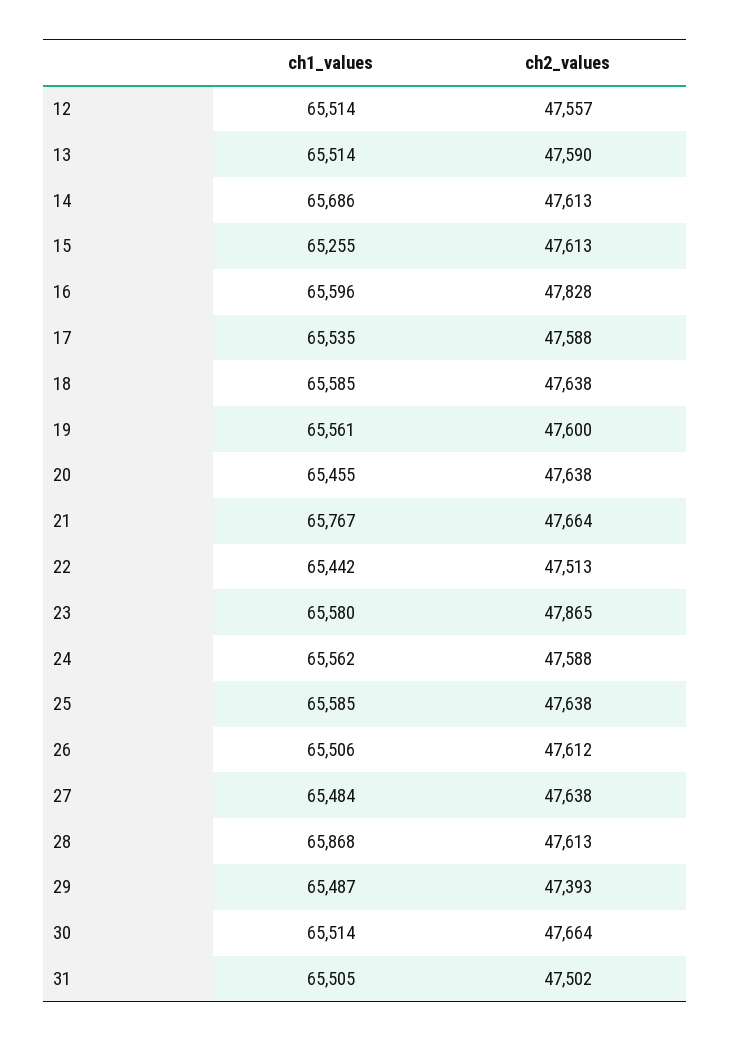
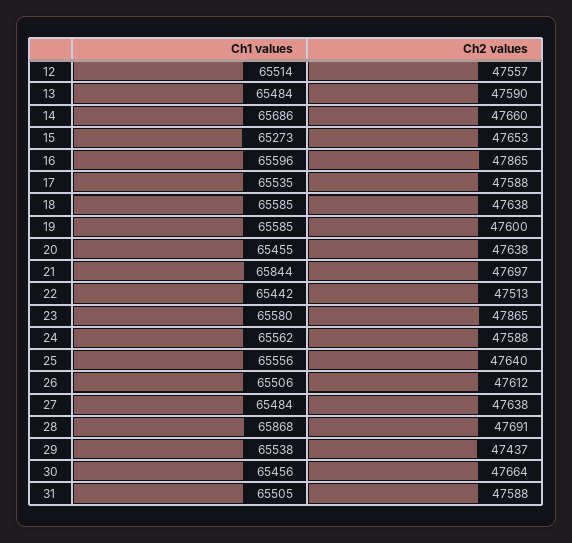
ch1_values, 13: 65514 -> 65484
ch2_values, 14: 47613 -> 47660
ch1_values, 15: 65255 -> 65273
ch2_values, 15: 47613 -> 47653
ch2_values, 16: 47828 -> 47865
ch1_values, 19: 65561 -> 65585
ch1_values, 21: 65767 -> 65844
ch2_values, 21: 47664 -> 47697
ch1_values, 25: 65585 -> 65556
ch2_values, 25: 47638 -> 47640
ch2_values, 28: 47613 -> 47691
ch1_values, 29: 65487 -> 65538
ch2_values, 29: 47393 -> 47437
ch1_values, 30: 65514 -> 65456
ch2_values, 31: 47502 -> 47588

